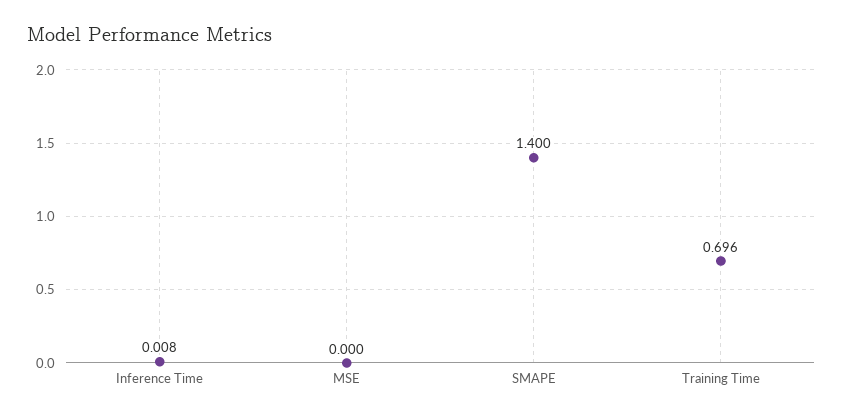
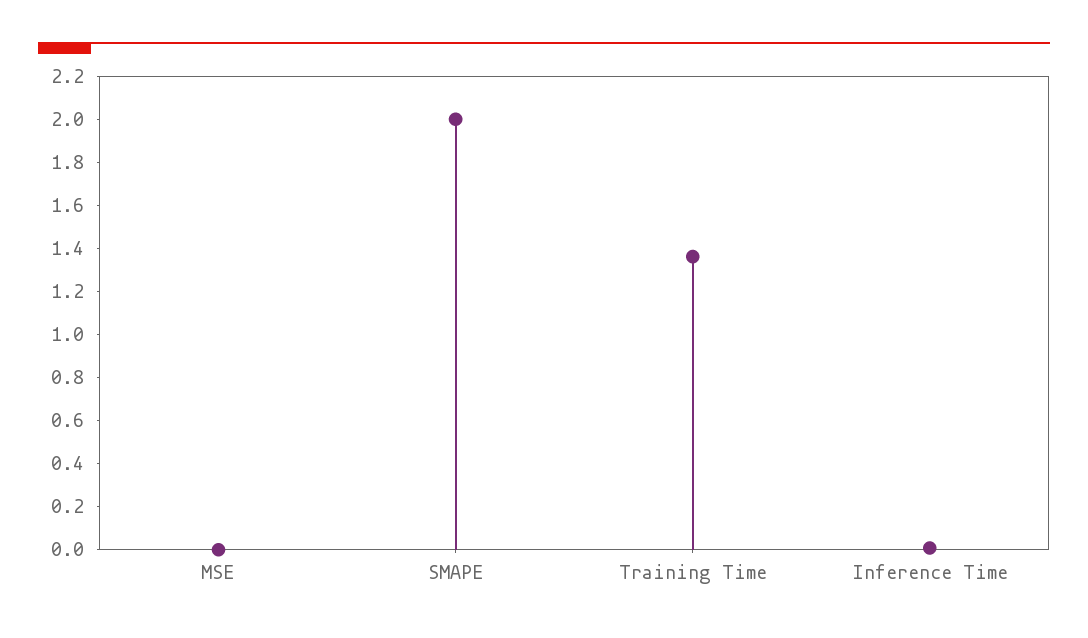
SMAPE: 1.4 -> 2
Training Time: 0.696 -> 1.35

